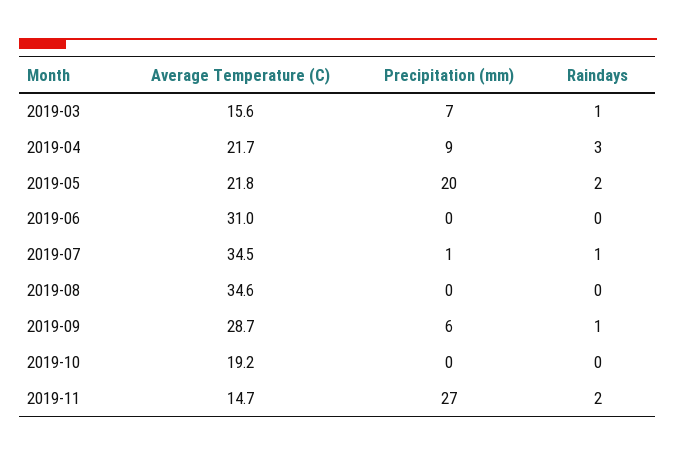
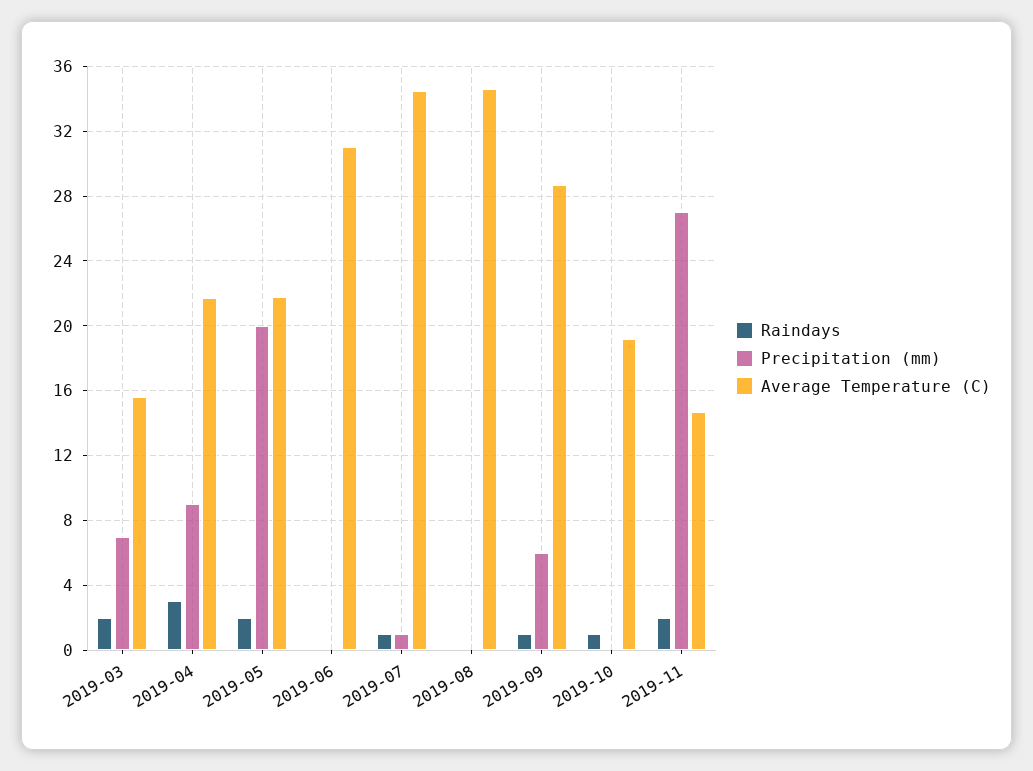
Raindays, 2019-03: 1 -> 2
Raindays, 2019-10: 0 -> 1

